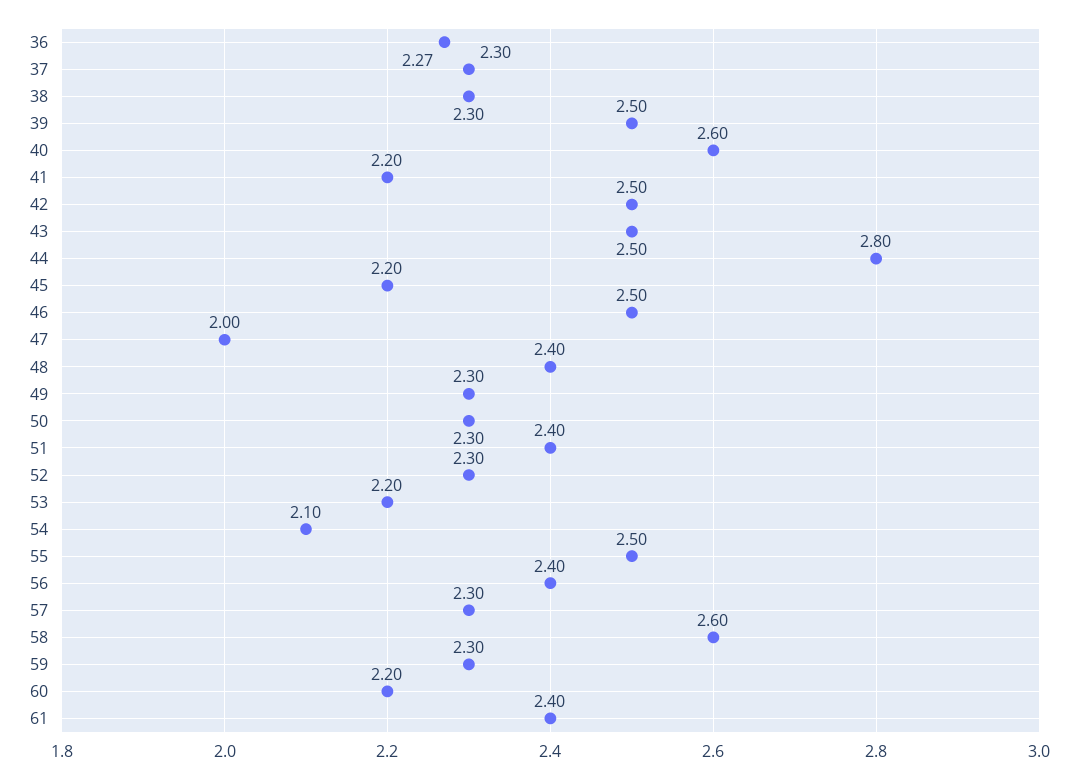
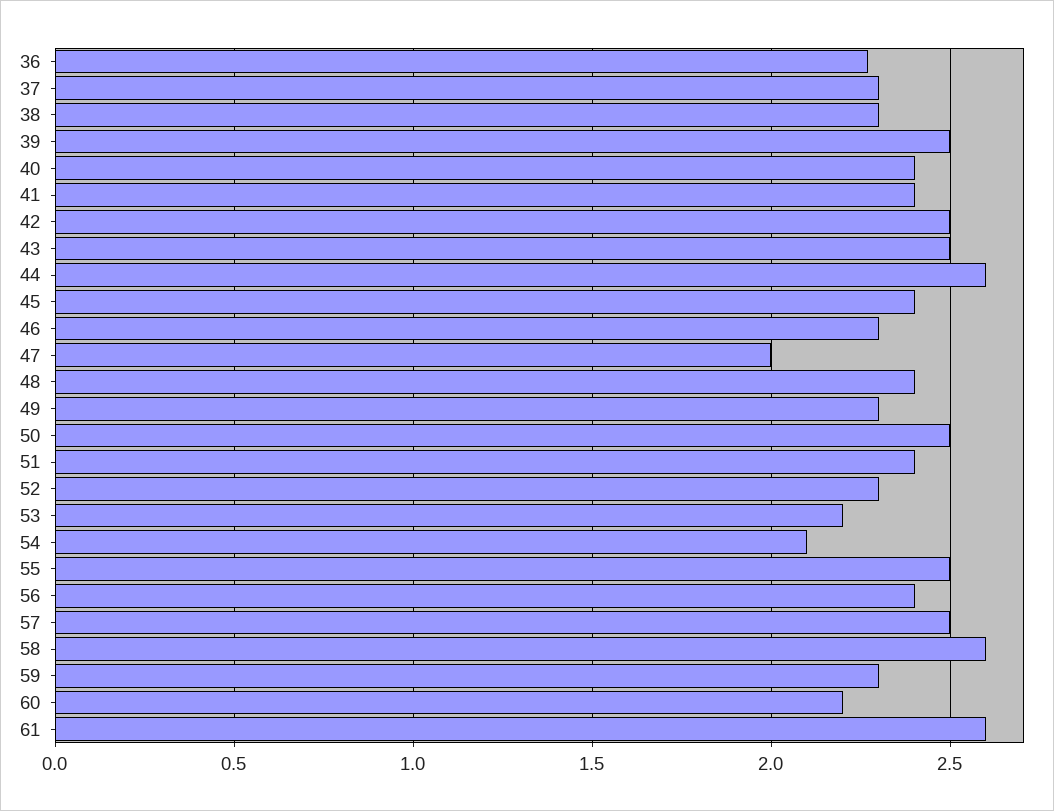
40: 2.6 -> 2.4
41: 2.2 -> 2.4
44: 2.8 -> 2.6
45: 2.2 -> 2.4
46: 2.5 -> 2.3
50: 2.3 -> 2.5
57: 2.3 -> 2.5
61: 2.4 -> 2.6

